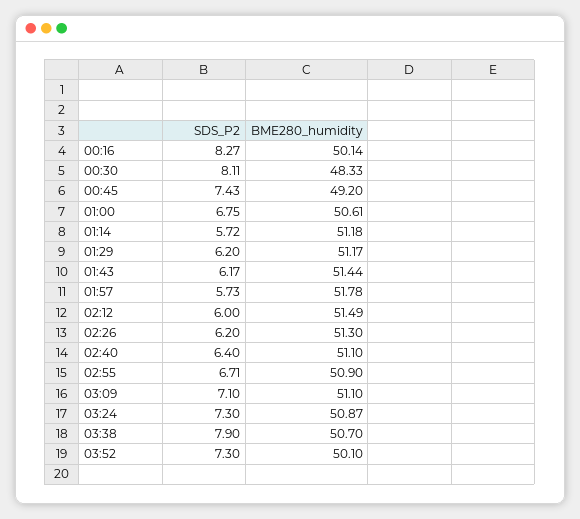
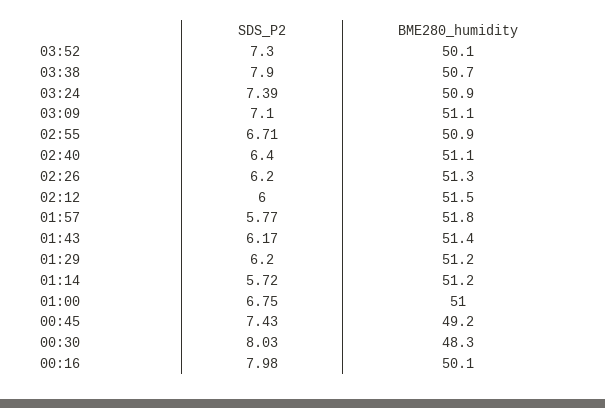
SDS_P2, 00:16: 8.27 -> 7.98
SDS_P2, 00:30: 8.11 -> 8.03
BME280_humidity, 01:00: 50.61 -> 51
SDS_P2, 01:57: 5.73 -> 5.77
SDS_P2, 03:24: 7.3 -> 7.39

